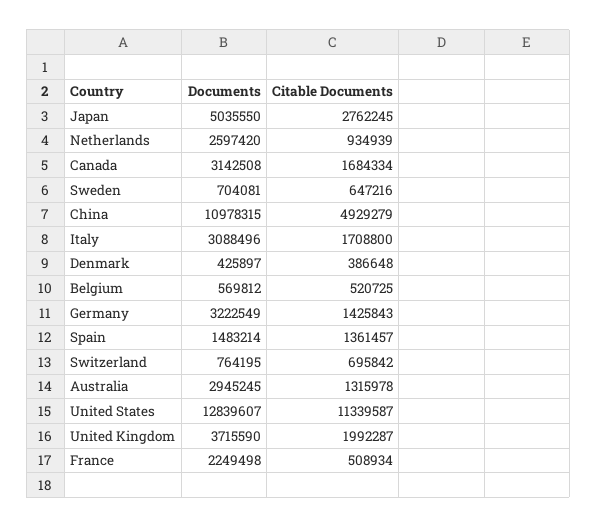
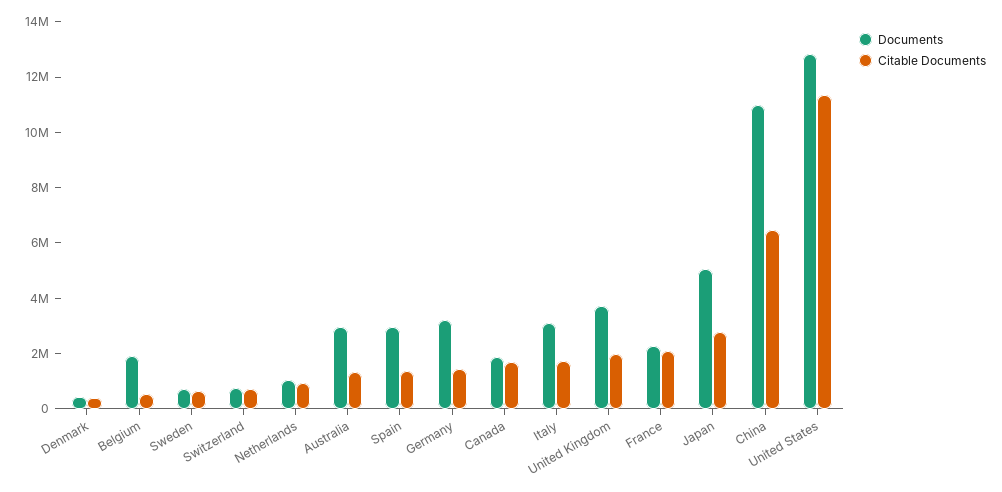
Documents, Netherlands: 2597420 -> 1000000
Documents, Canada: 3142508 -> 2000000
Citable Documents, China: 4929279 -> 6500000
Documents, Belgium: 569812 -> 2000000
Documents, Spain: 1483214 -> 3000000
Citable Documents, France: 508934 -> 2000000

